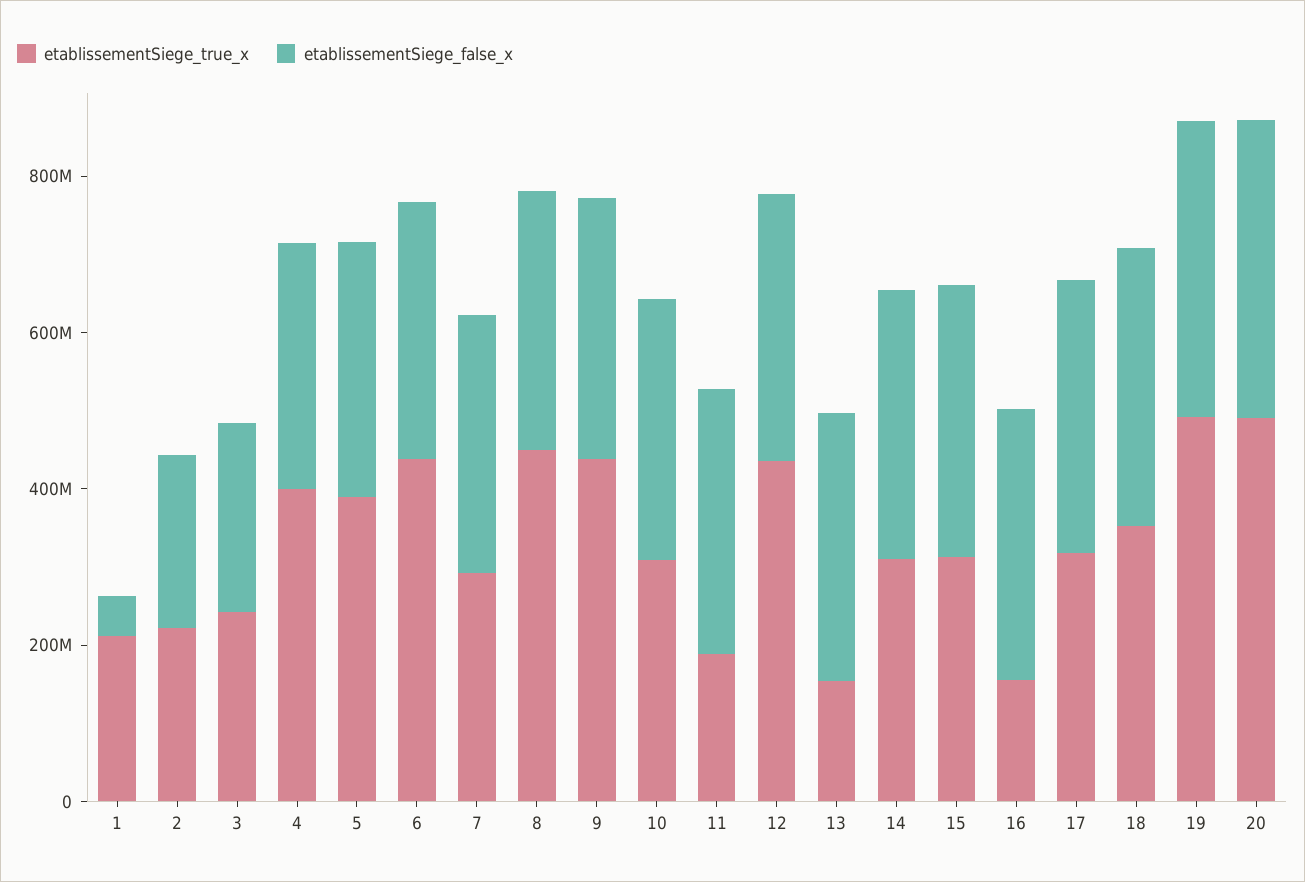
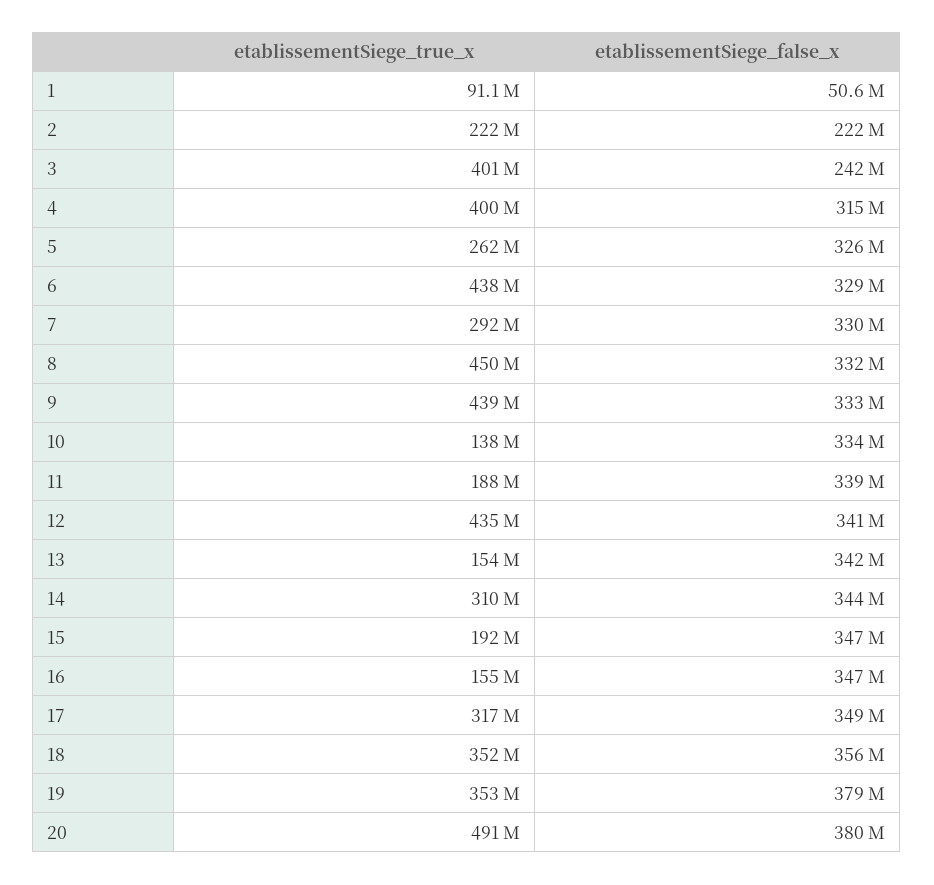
etablissementSiege_true_x, 1: 200000000 -> 91100000
etablissementSiege_true_x, 3: 250000000 -> 401000000
etablissementSiege_true_x, 5: 400000000 -> 262000000
etablissementSiege_true_x, 10: 300000000 -> 138000000
etablissementSiege_true_x, 15: 300000000 -> 192000000
etablissementSiege_true_x, 19: 500000000 -> 353000000

